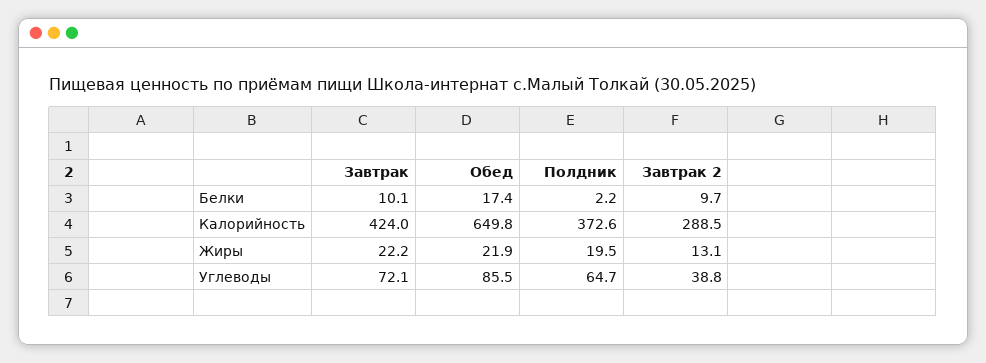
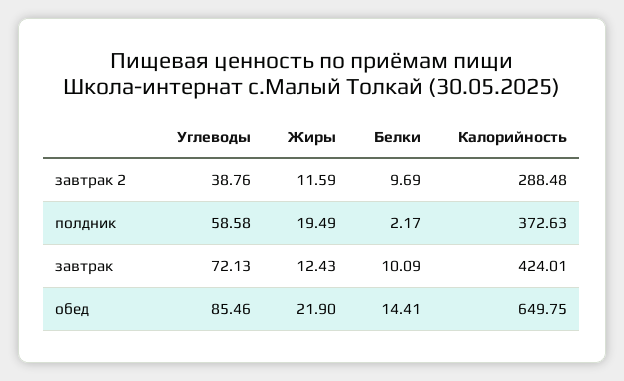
Обед, Белки: 17.4 -> 14.41
Завтрак, Жиры: 22.2 -> 12.43
Завтрак 2, Жиры: 13.1 -> 11.59
Полдник, Углеводы: 64.7 -> 58.58

